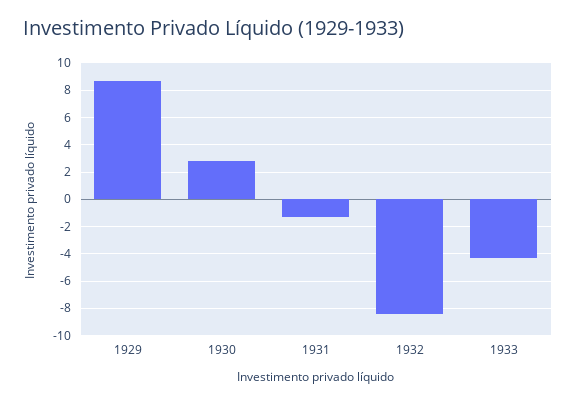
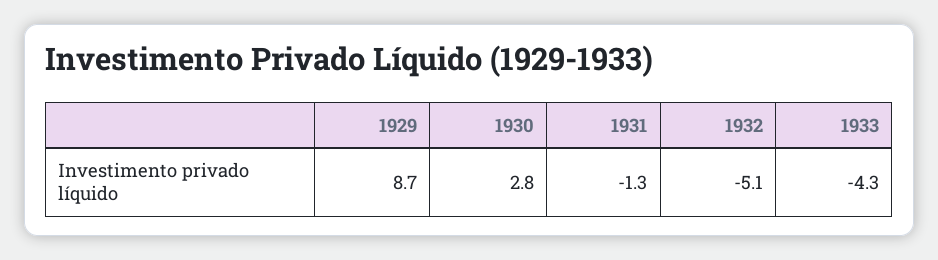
1932: -8.5 -> -5.1

